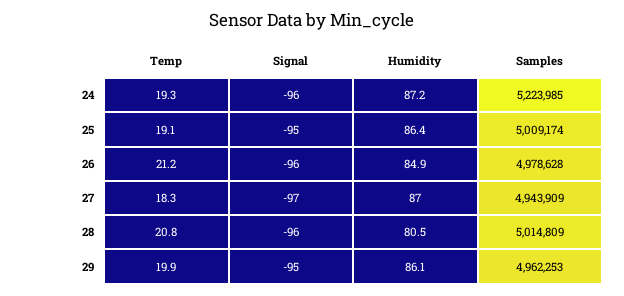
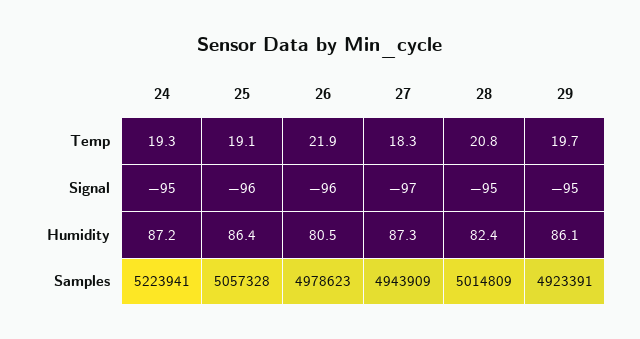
Signal, 24: -96 -> -95
Samples, 24: 5223985 -> 5223941
Signal, 25: -95 -> -96
Samples, 25: 5009174 -> 5057328
Temp, 26: 21.2 -> 21.9
Humidity, 26: 84.9 -> 80.5
Samples, 26: 4978628 -> 4978623
Humidity, 27: 87 -> 87.3
Signal, 28: -96 -> -95
Humidity, 28: 80.5 -> 82.4
Temp, 29: 19.9 -> 19.7
Samples, 29: 4962253 -> 4923391

